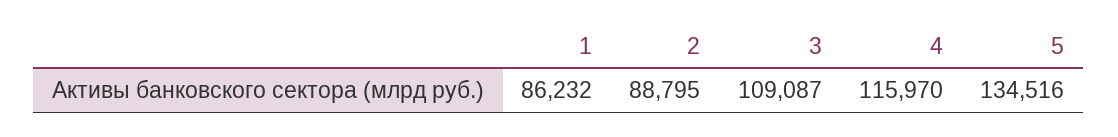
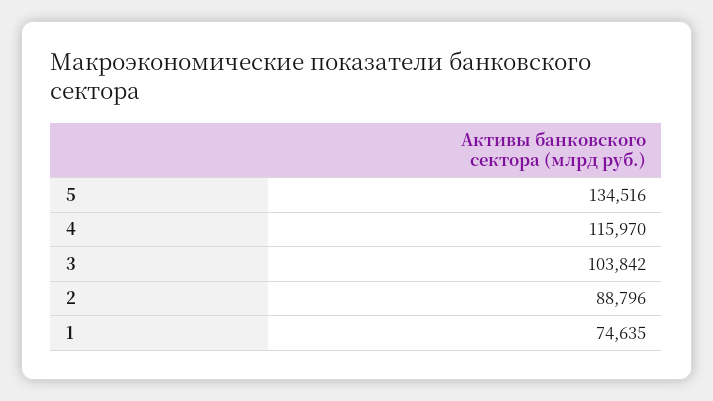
1: 86232 -> 74635
2: 88795 -> 88796
3: 109087 -> 103842

